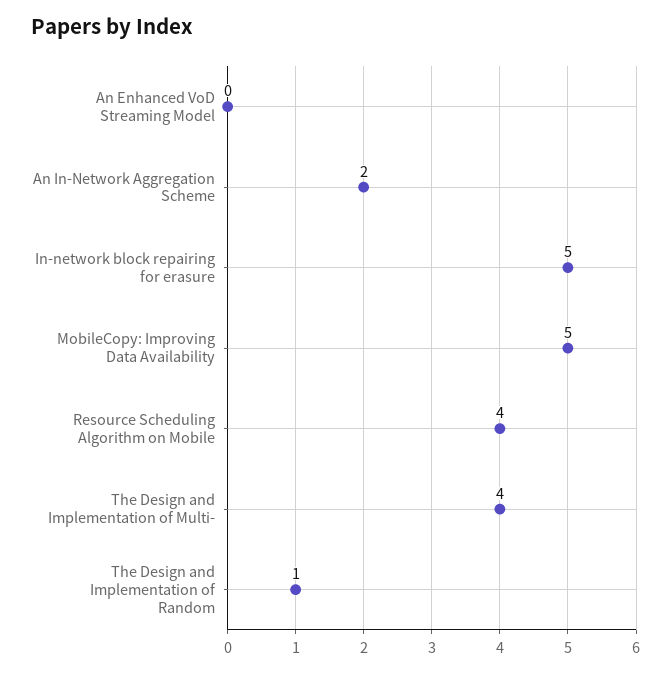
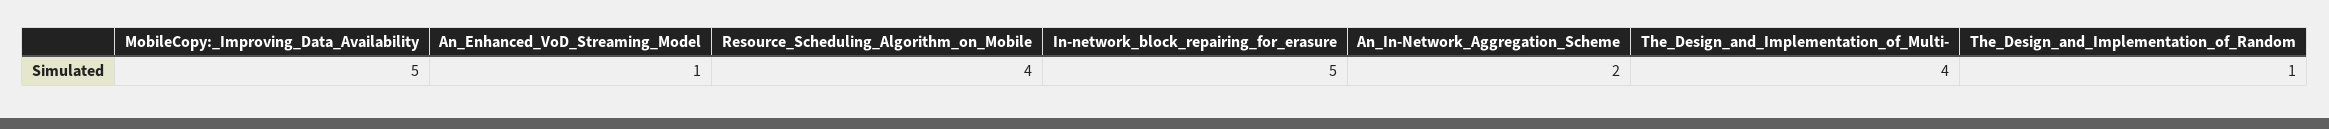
An Enhanced VoD Streaming Model: 0 -> 1

